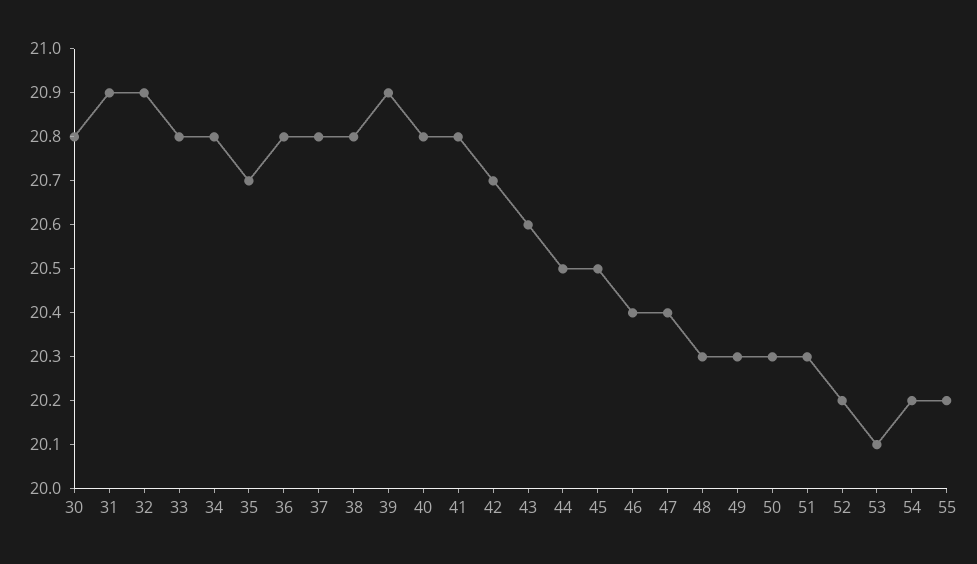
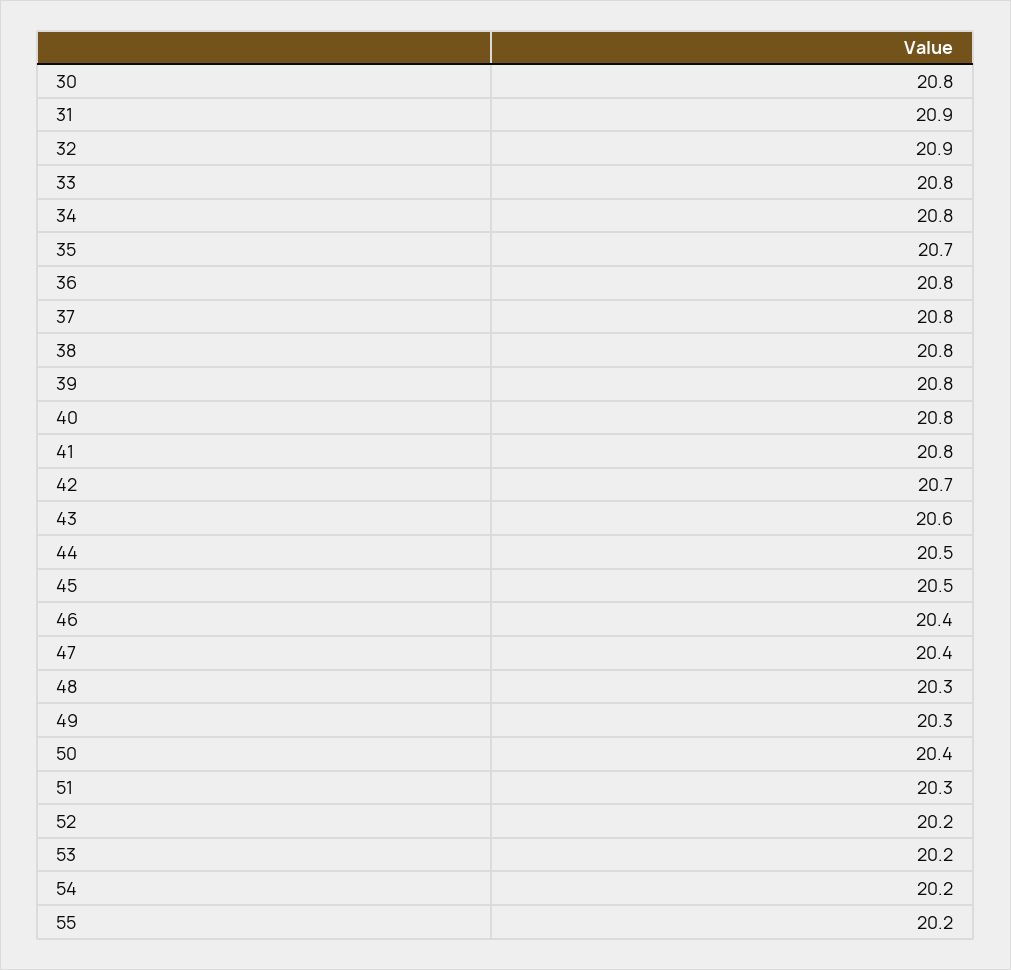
39: 20.9 -> 20.8
50: 20.3 -> 20.4
53: 20.1 -> 20.2

